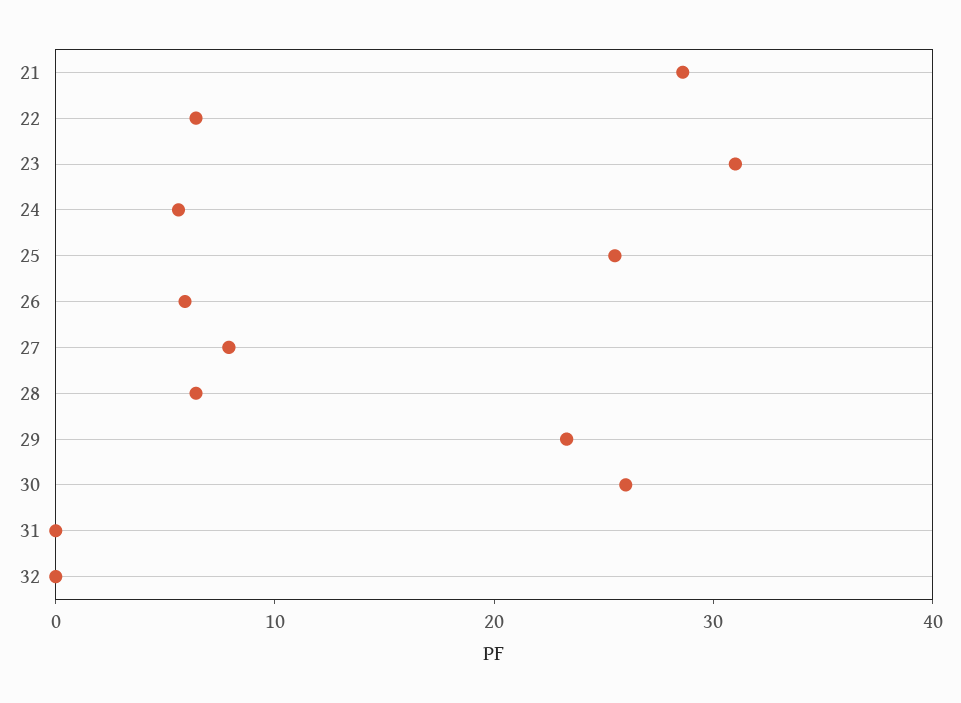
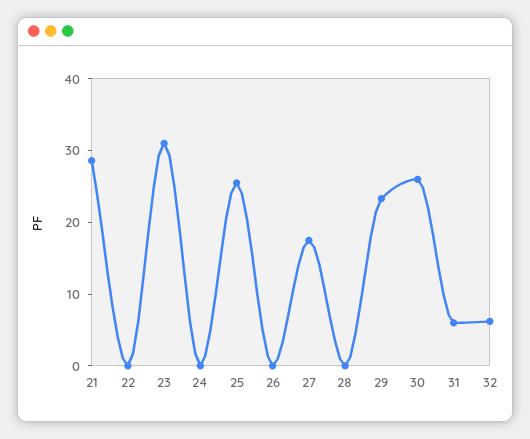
22: 6 -> 0
24: 6 -> 0
26: 6 -> 0
27: 8 -> 18
28: 6 -> 0
31: 0 -> 6
32: 0 -> 6

